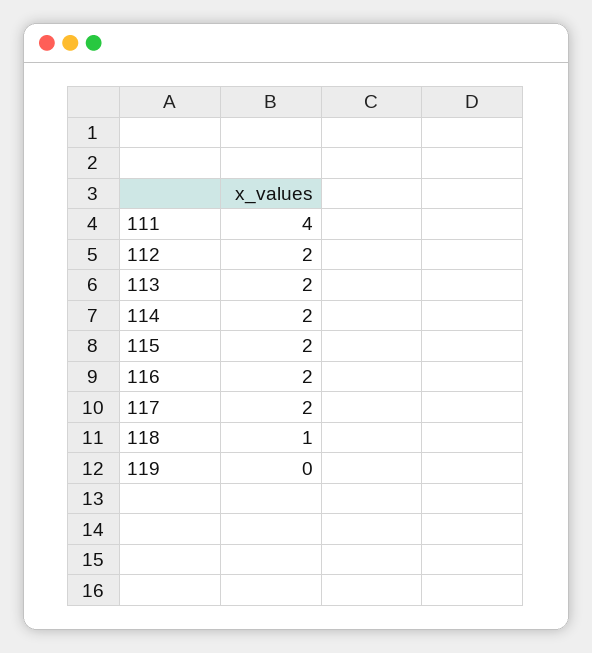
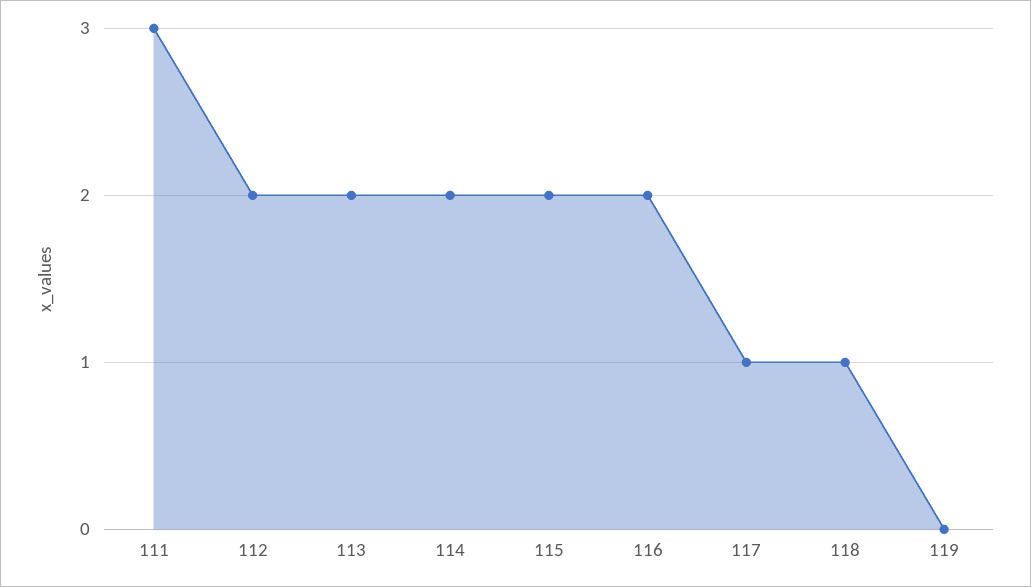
111: 4 -> 3
117: 2 -> 1

